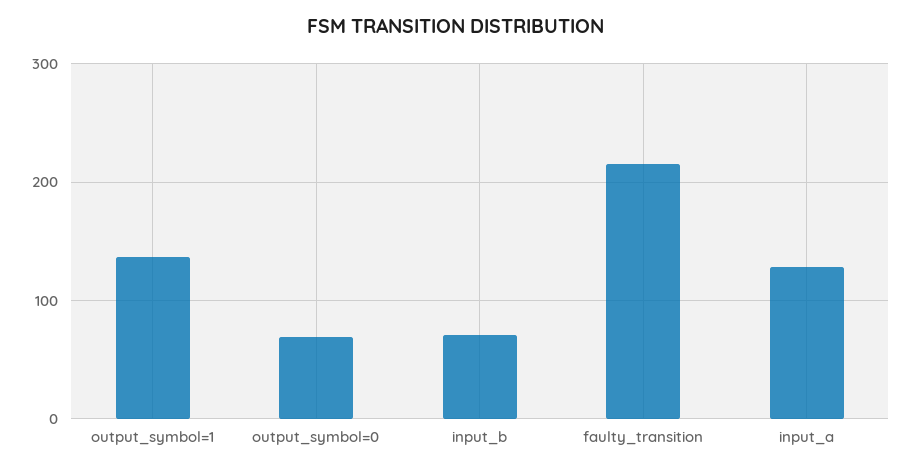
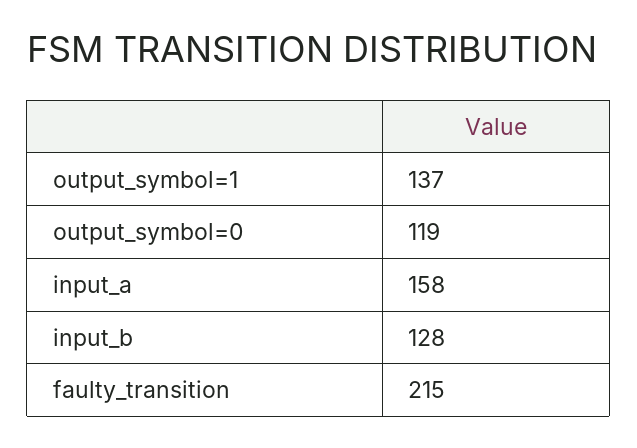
output_symbol=0: 70 -> 119
input_b: 70 -> 128
input_a: 130 -> 158

